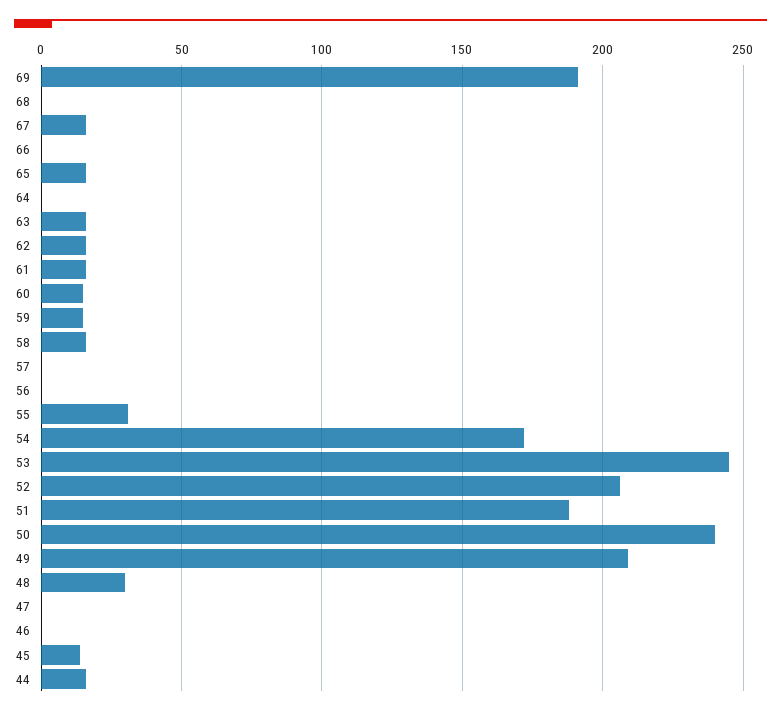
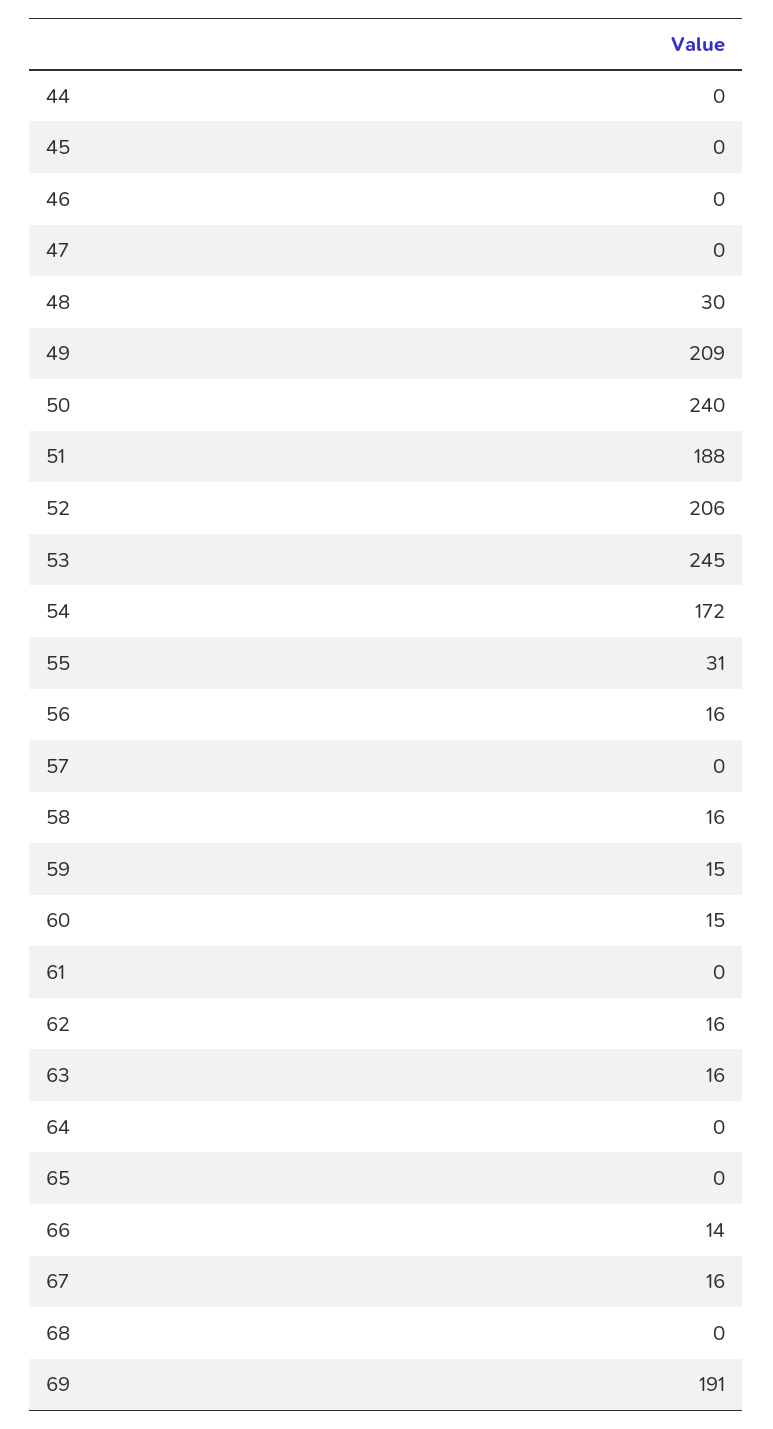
66: 0 -> 14
65: 15 -> 0
61: 15 -> 0
56: 0 -> 16
45: 15 -> 0
44: 15 -> 0

